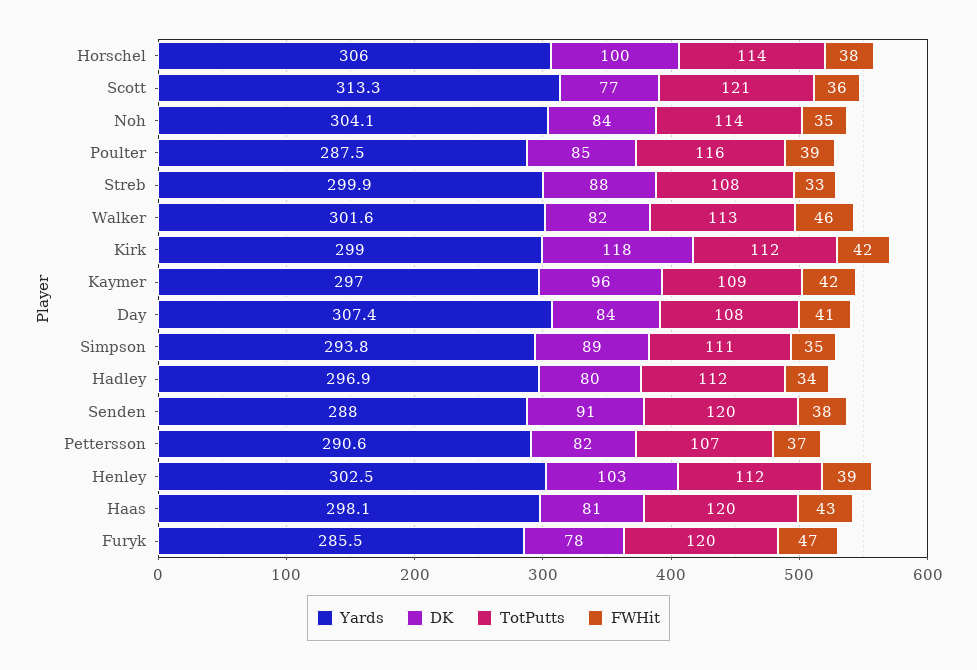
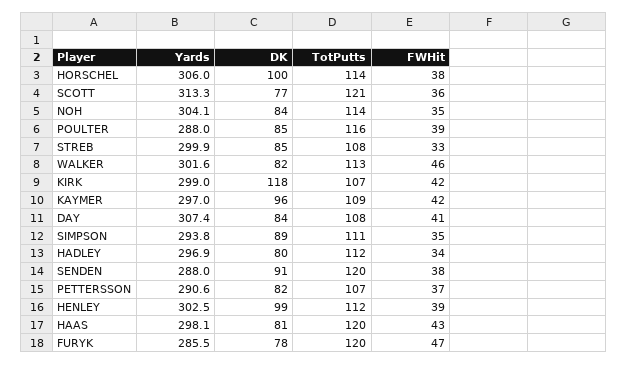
Yards, Poulter: 287.5 -> 288
DK, Streb: 88 -> 85
TotPutts, Kirk: 112 -> 107
DK, Henley: 103 -> 99

